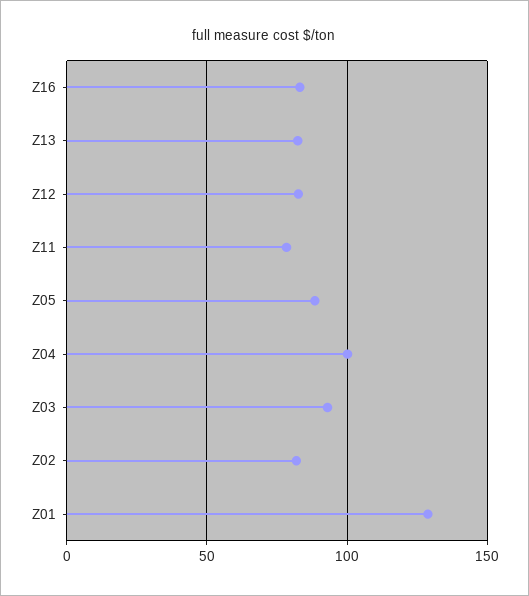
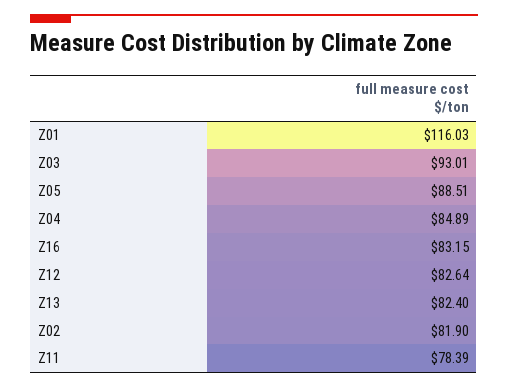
Z04: 100 -> 84.89
Z01: 130 -> 116.03

